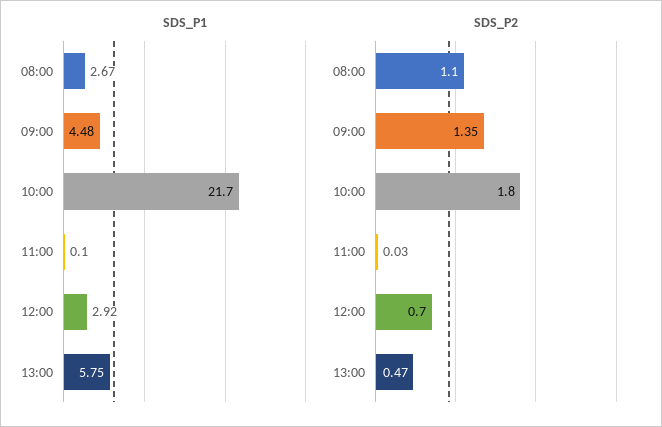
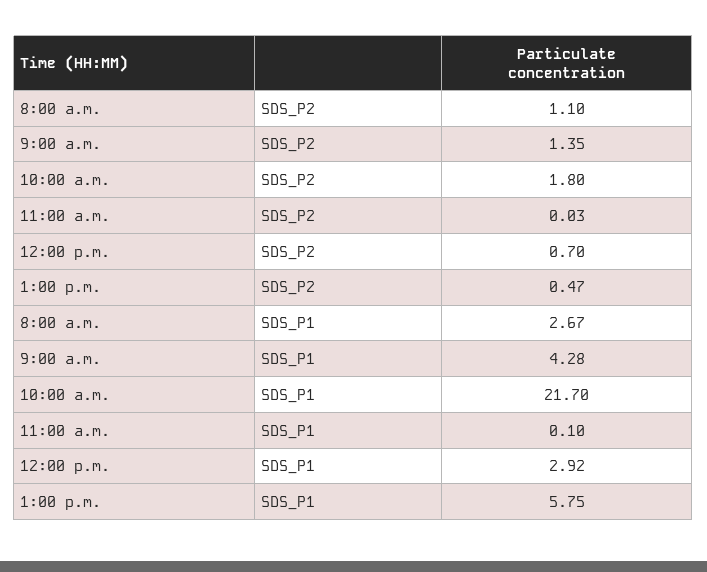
SDS_P1, 09:00: 4.48 -> 4.28

